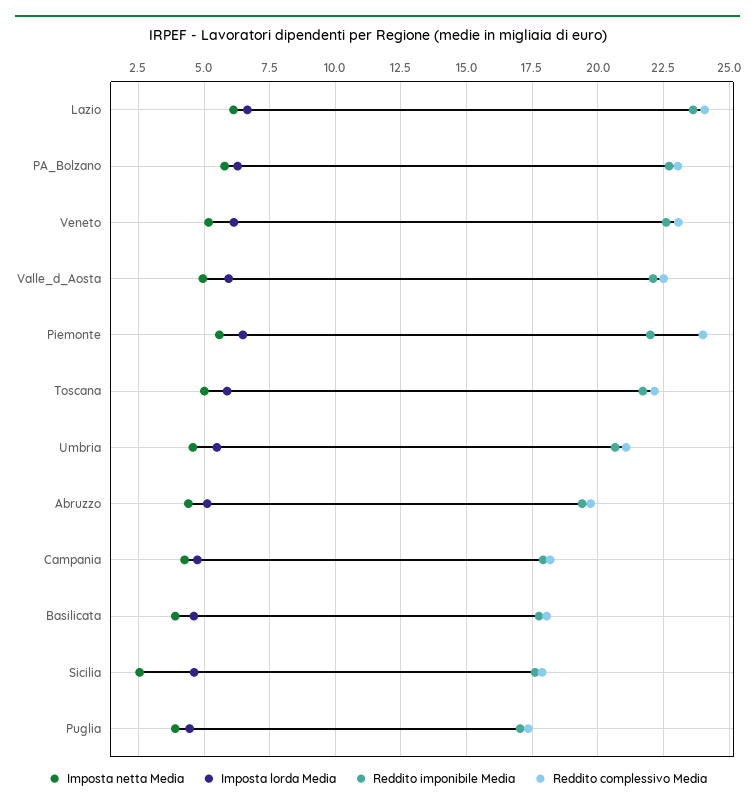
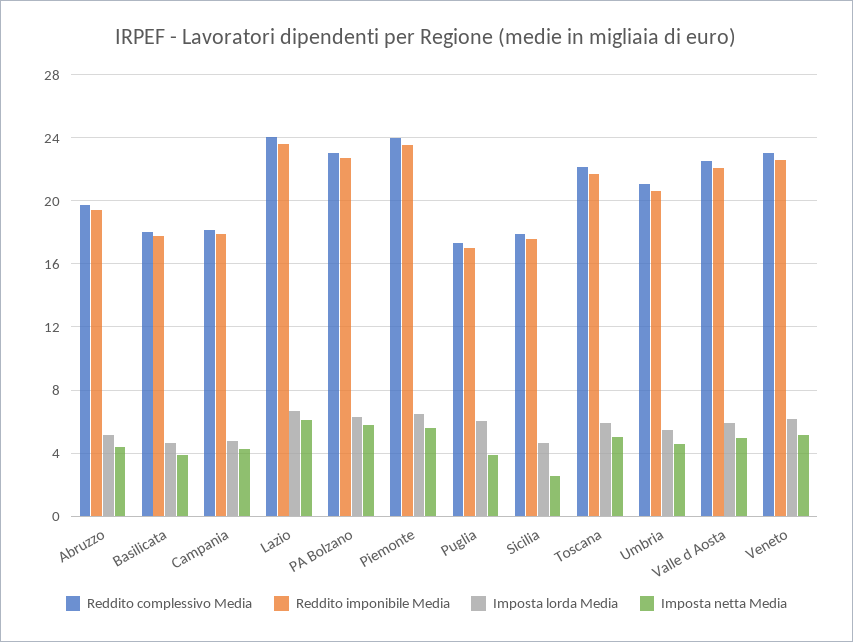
Reddito imponibile Media, Piemonte: 22 -> 23.5
Imposta lorda Media, Puglia: 4.5 -> 6

